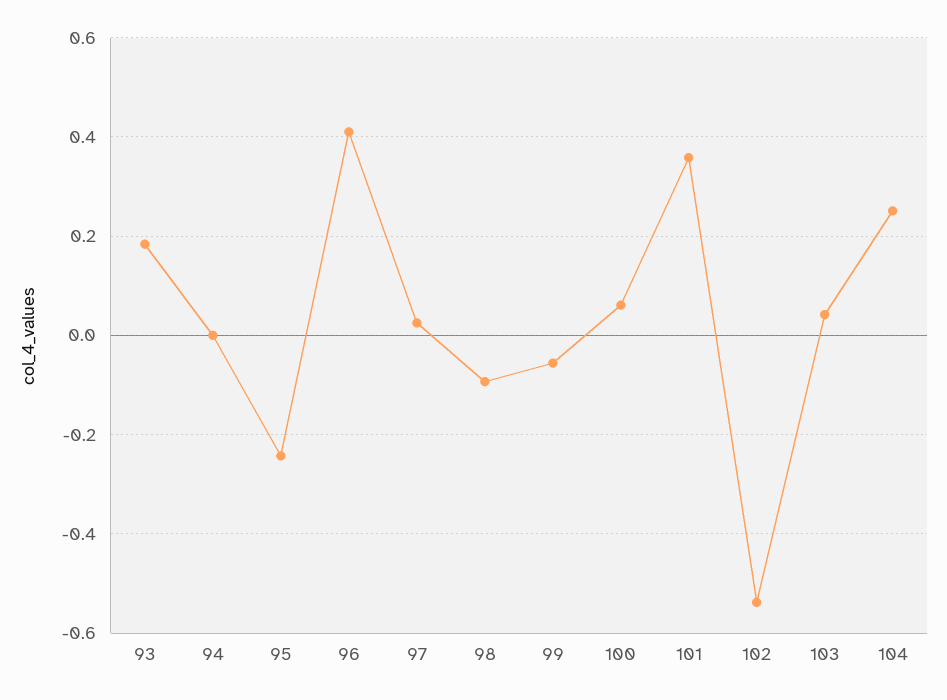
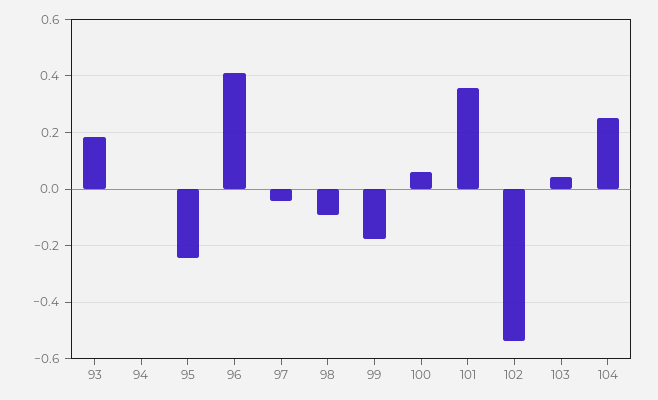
97: 0.02 -> -0.05
99: -0.06 -> -0.175

